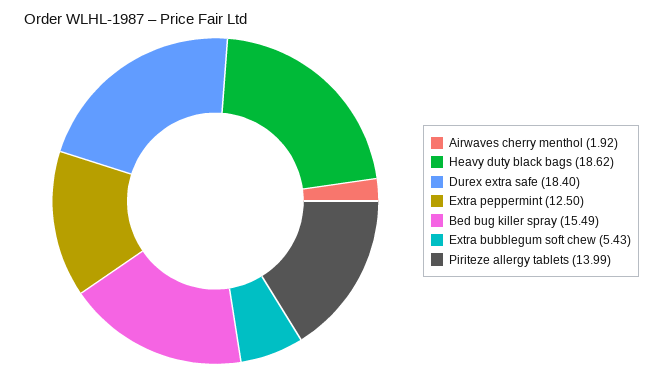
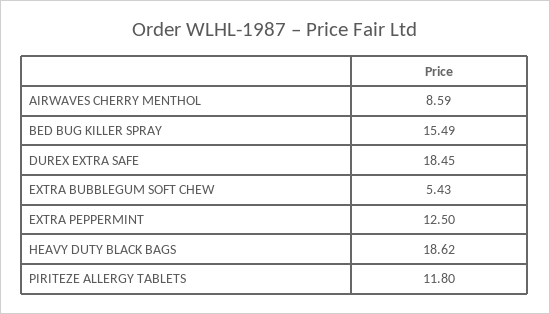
Airwaves cherry menthol: 1.92 -> 8.59
Durex extra safe: 18.4 -> 18.45
Piriteze allergy tablets: 13.99 -> 11.8

